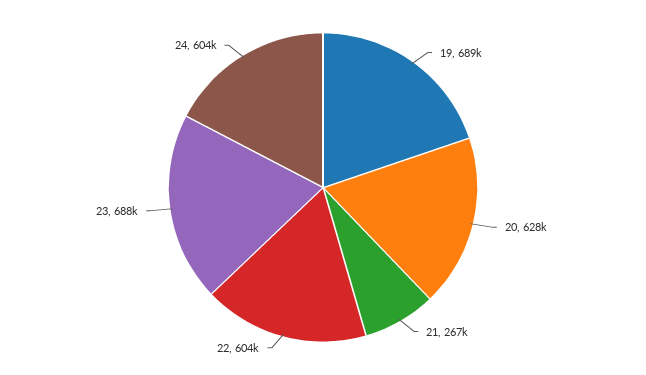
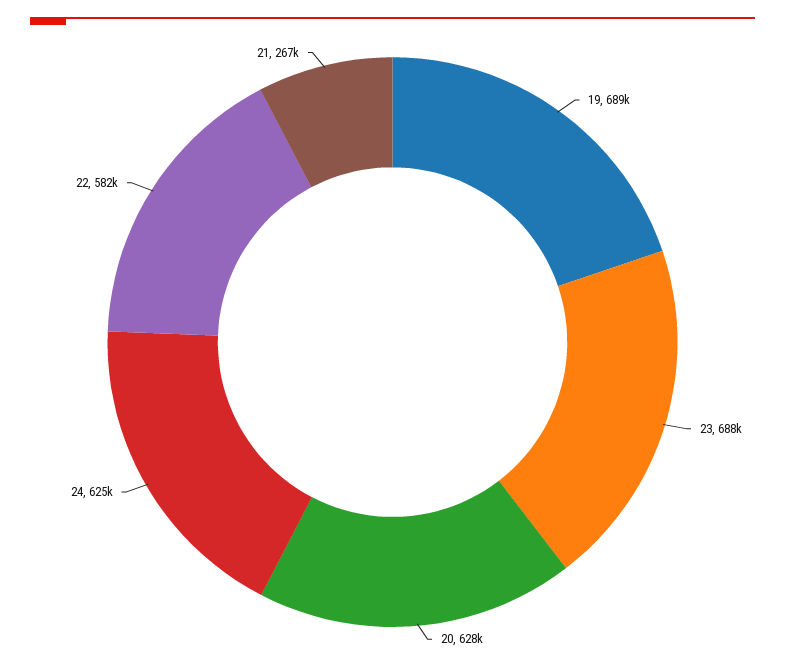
22: 604000 -> 582000
24: 604000 -> 625000

